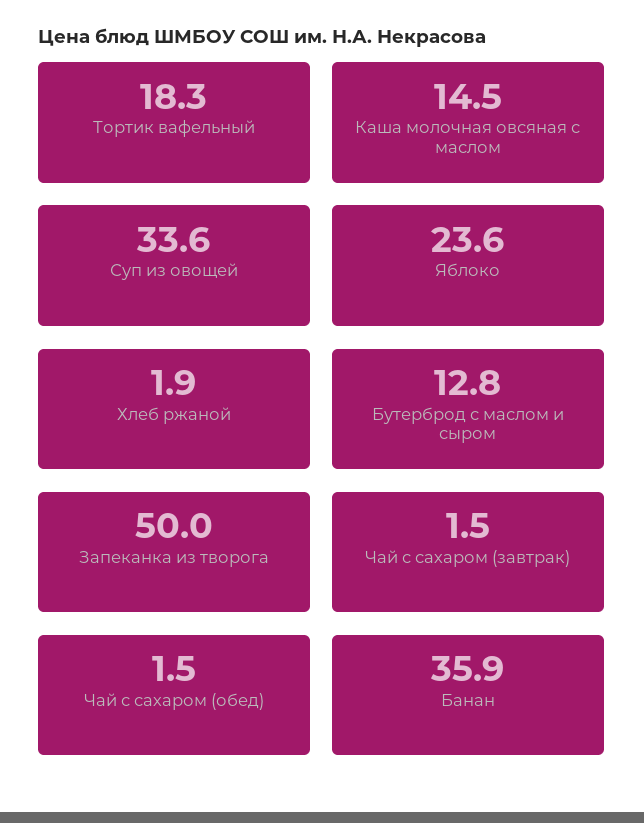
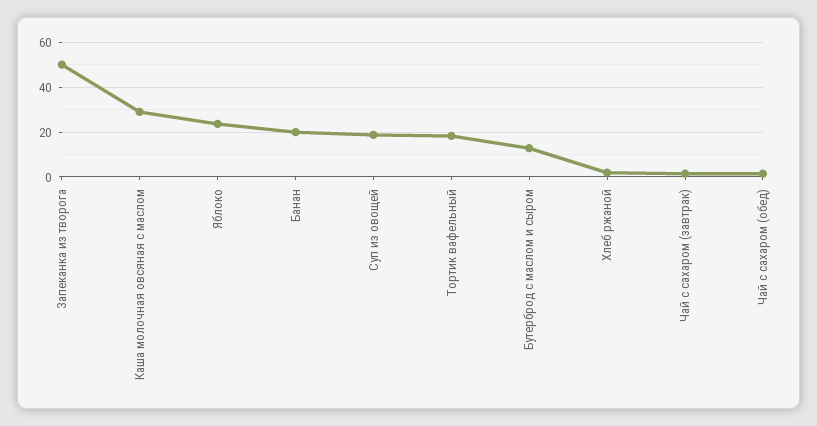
Каша молочная овсяная с маслом: 14.5 -> 30
Суп из овощей: 33.6 -> 20
Банан: 35.9 -> 20

